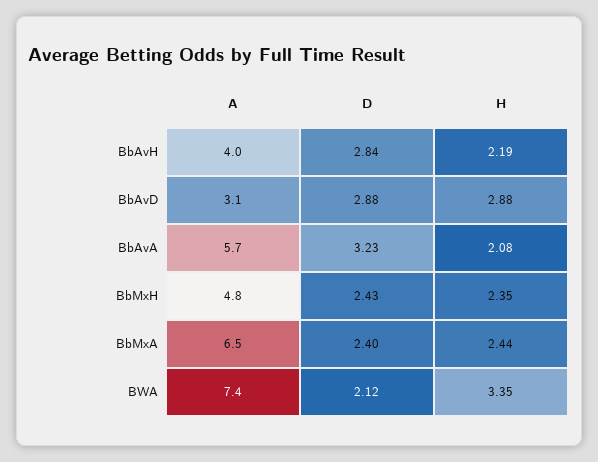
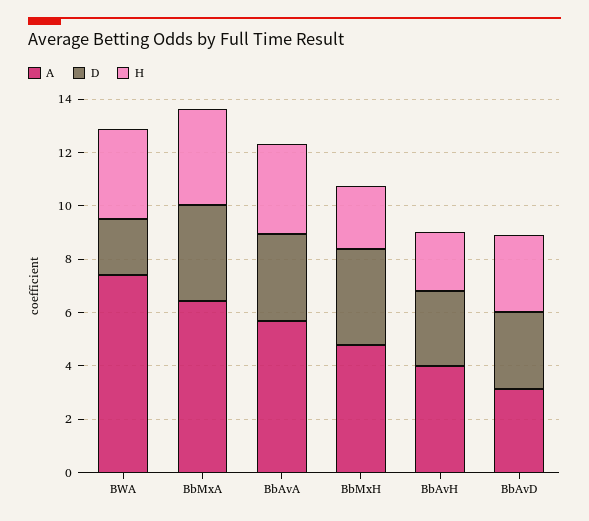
H, BbAvA: 2.08 -> 3.5
D, BbMxH: 2.43 -> 3.5
D, BbMxA: 2.4 -> 3.5
H, BbMxA: 2.44 -> 3.5

